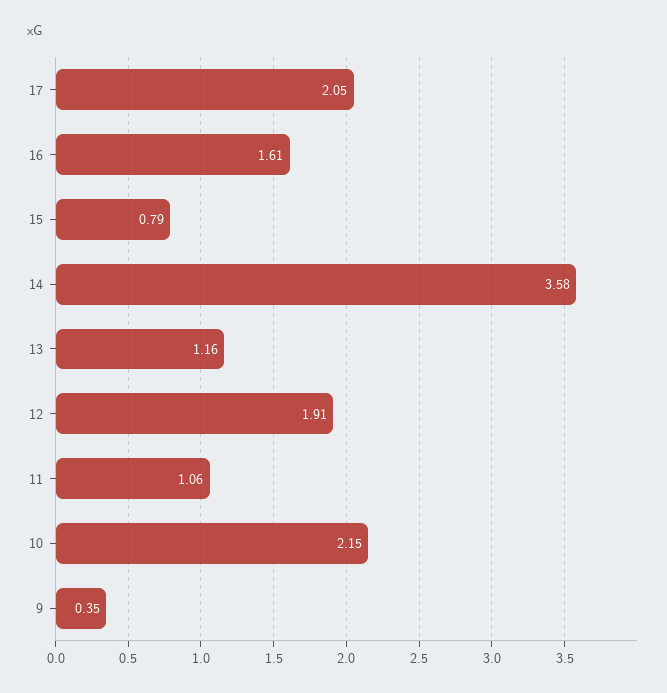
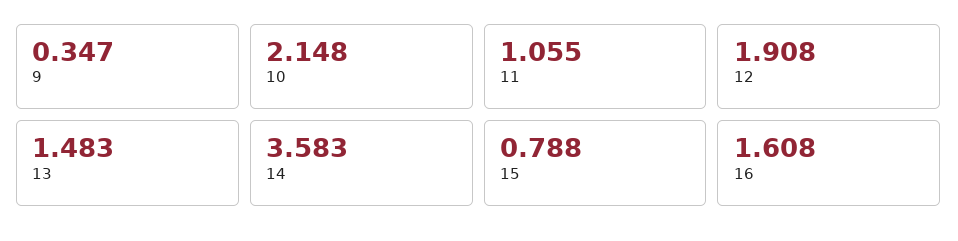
17: 2.05 -> none
13: 1.16 -> 1.483

